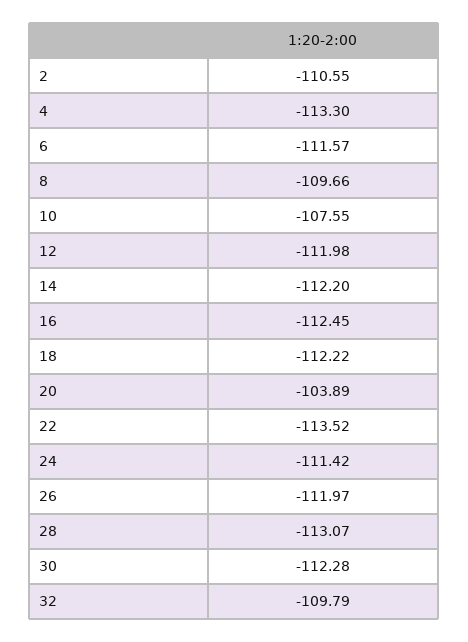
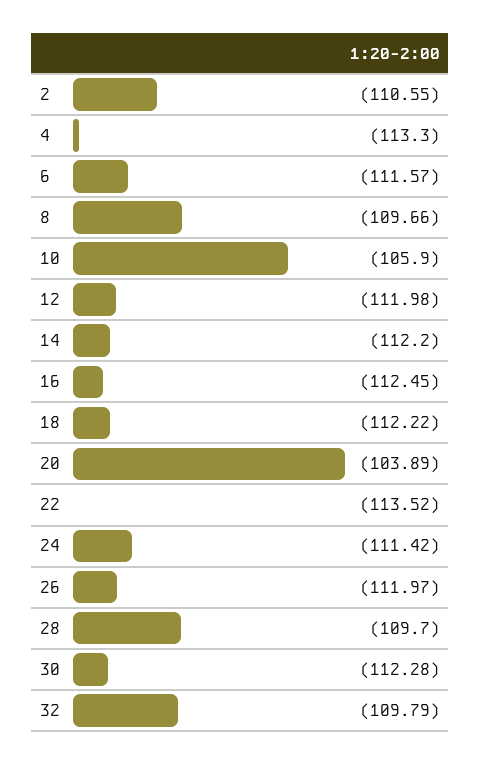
10: -107.55 -> -105.9
28: -113.07 -> -109.7

